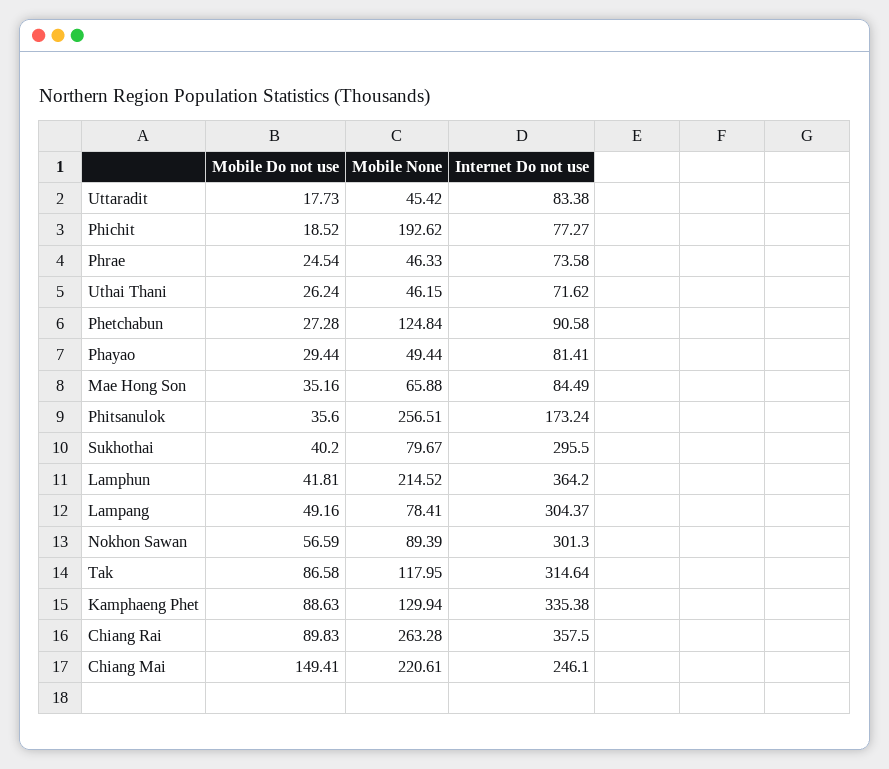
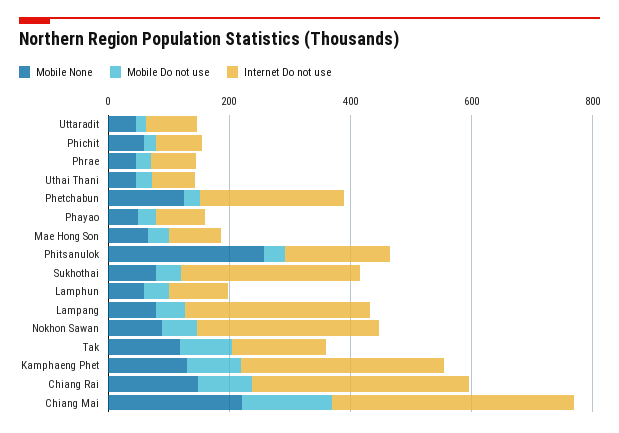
Mobile None, Phichit: 192.62 -> 50
Internet Do not use, Phetchabun: 90.58 -> 250
Mobile None, Lamphun: 214.52 -> 50
Internet Do not use, Lamphun: 364.2 -> 100
Internet Do not use, Tak: 314.64 -> 150
Mobile None, Chiang Rai: 263.28 -> 150
Internet Do not use, Chiang Mai: 246.1 -> 400

